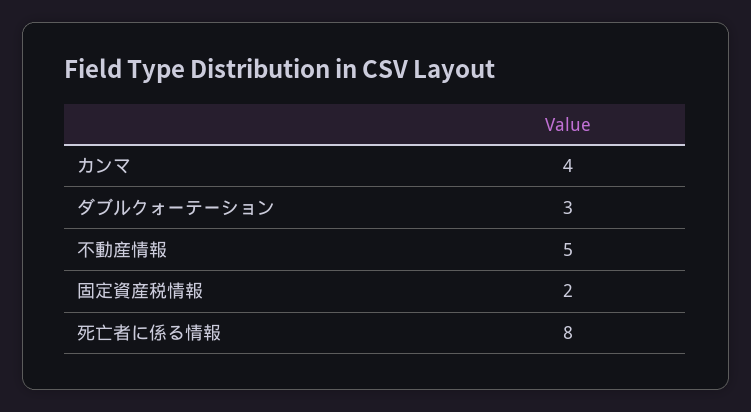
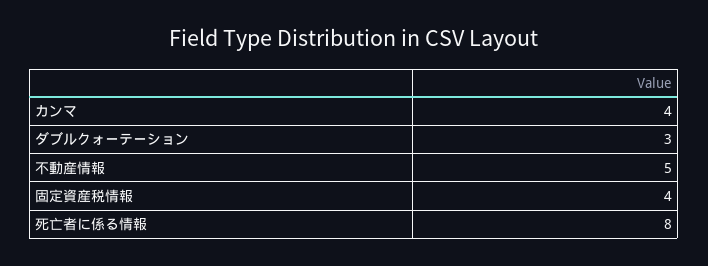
固定資産税情報: 2 -> 4

